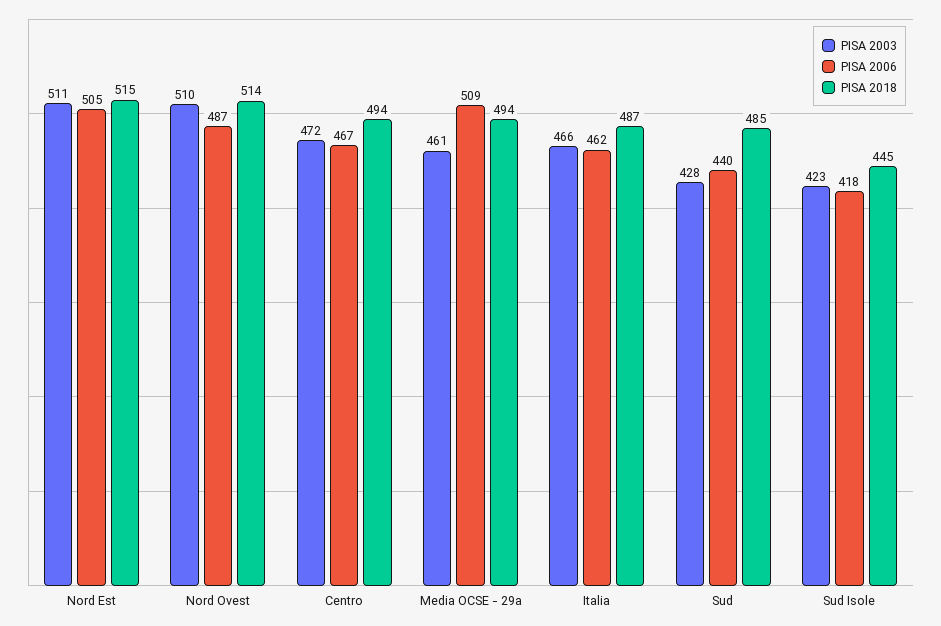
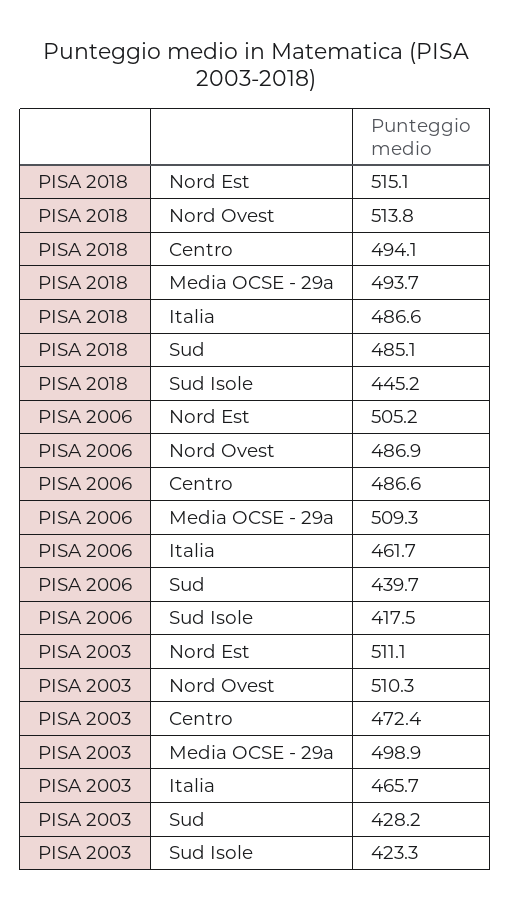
PISA 2006, Centro: 467 -> 486.6
PISA 2003, Media OCSE - 29a: 461 -> 498.9

